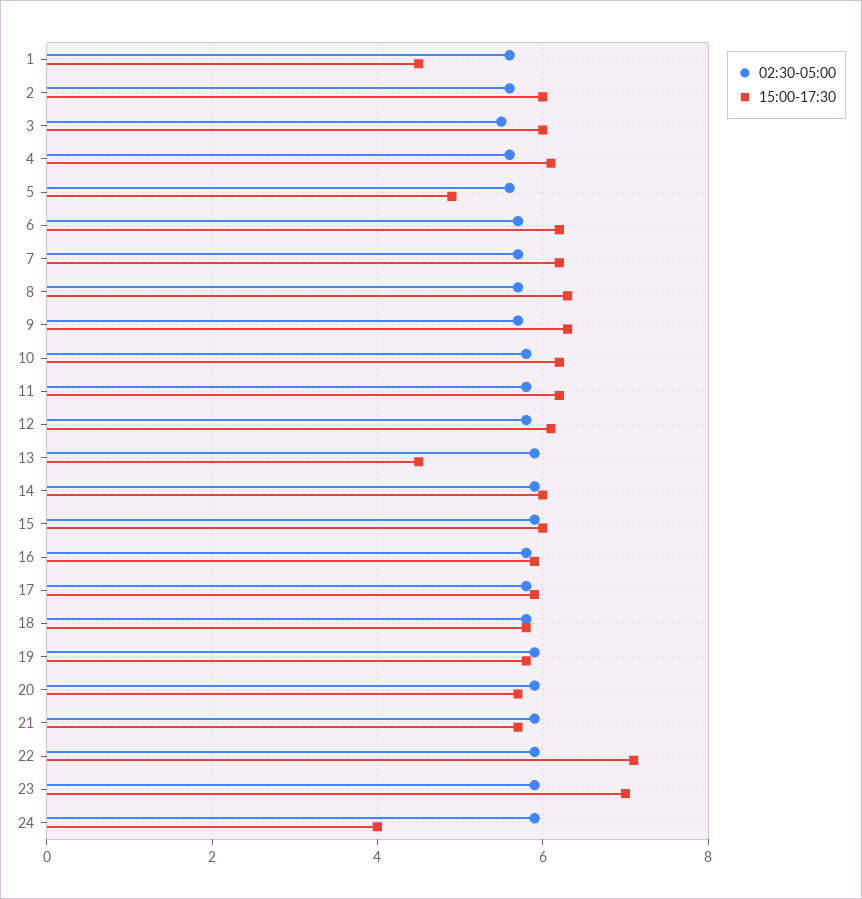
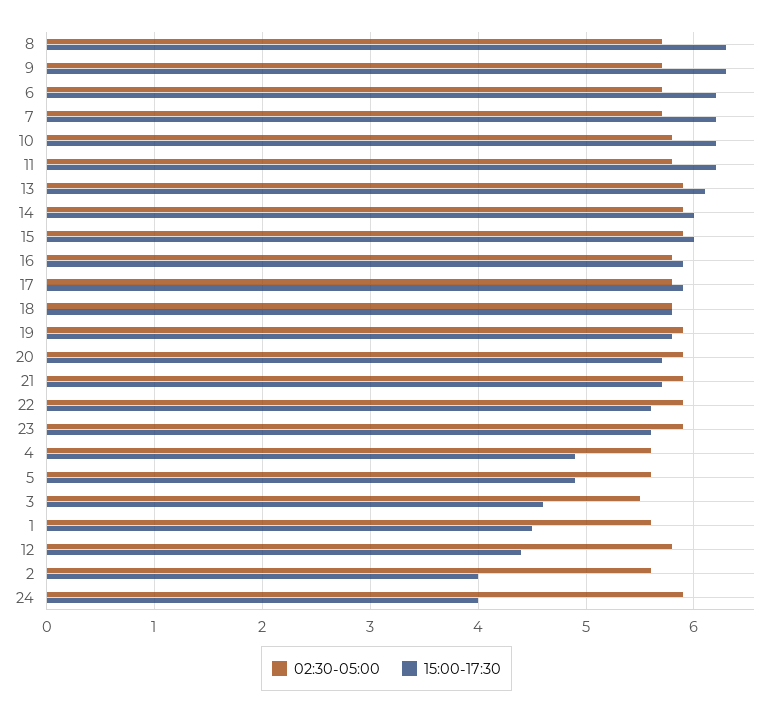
15:00-17:30, 2: 6 -> 4
15:00-17:30, 3: 6 -> 4.6
15:00-17:30, 4: 6 -> 4.9
15:00-17:30, 12: 6 -> 4.4
15:00-17:30, 13: 4.5 -> 6.1
15:00-17:30, 22: 7 -> 5.6
15:00-17:30, 23: 7 -> 5.6

